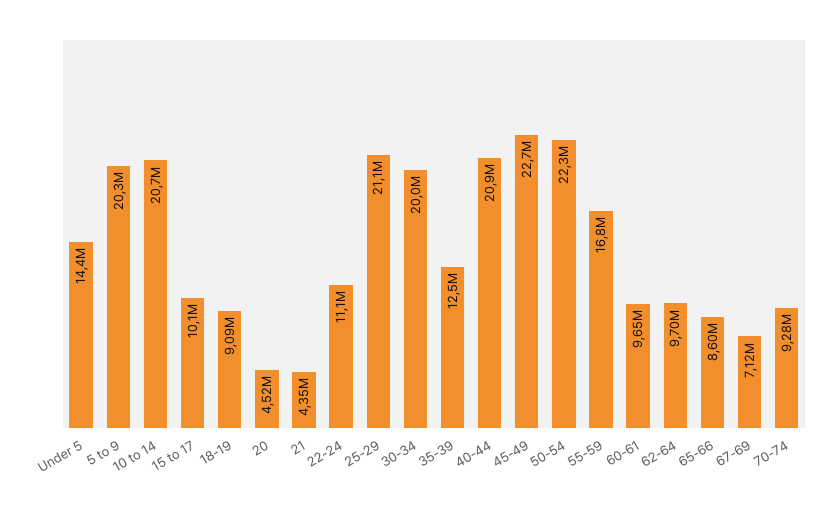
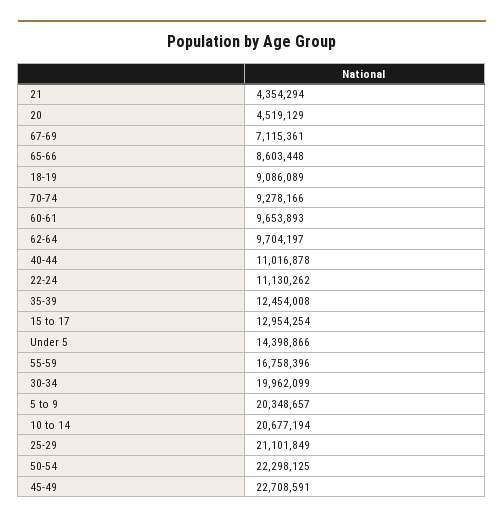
15 to 17: 10100000 -> 12954254
40-44: 20900000 -> 11016878

